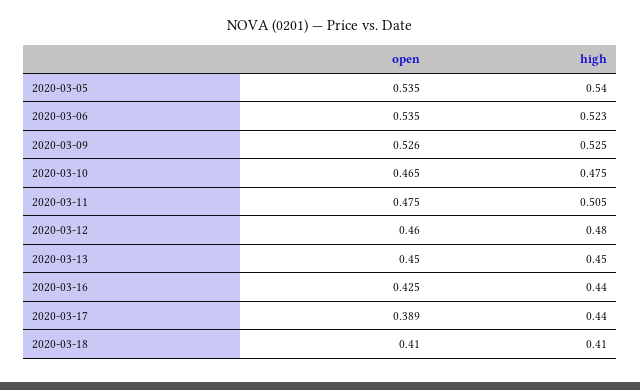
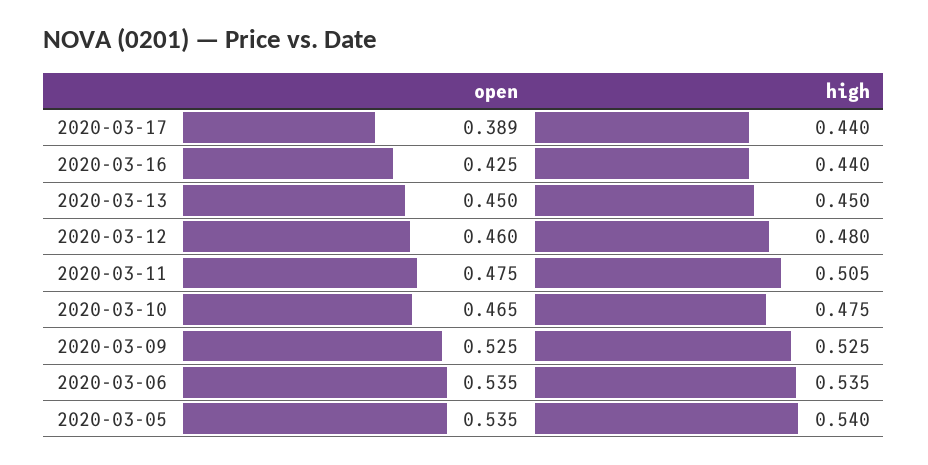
high, 2020-03-06: 0.523 -> 0.535
open, 2020-03-09: 0.526 -> 0.525
open, 2020-03-18: 0.41 -> none
high, 2020-03-18: 0.41 -> none

